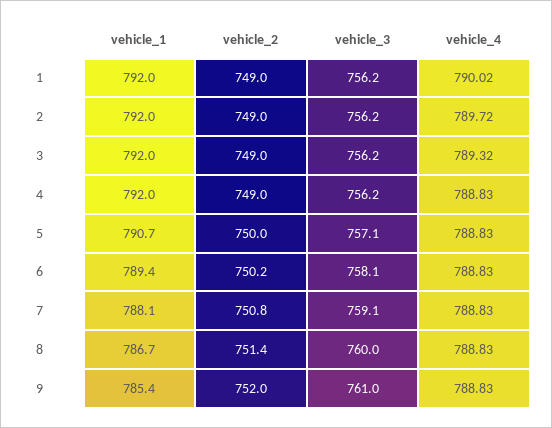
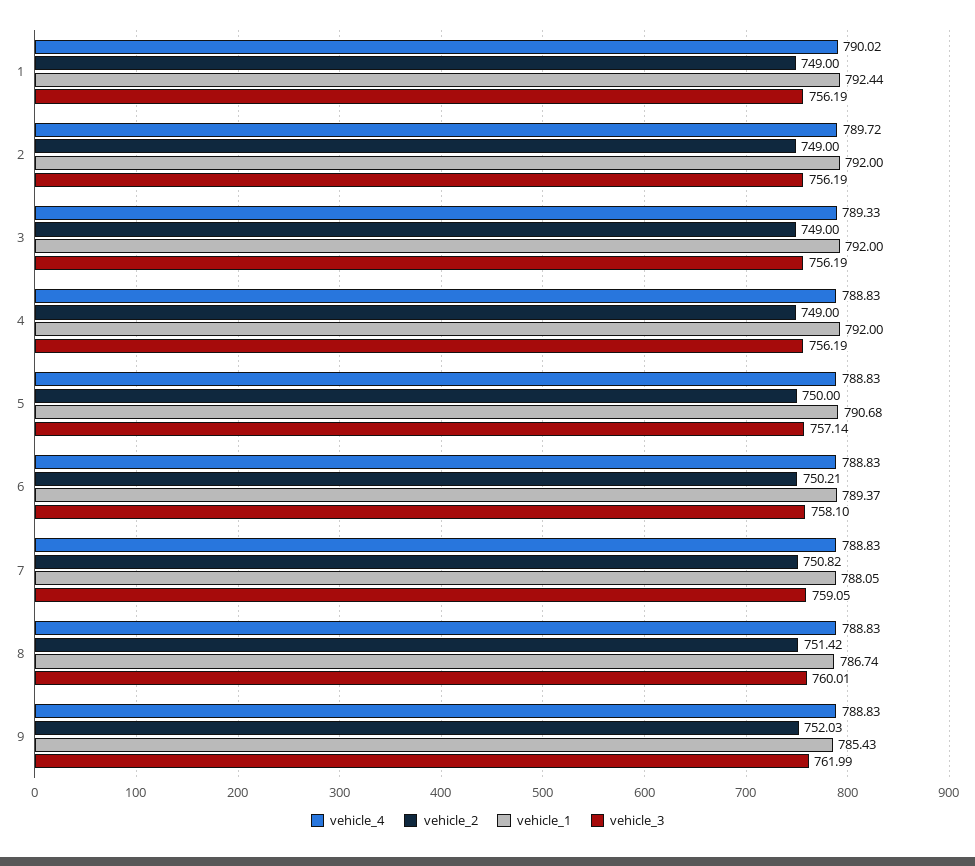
vehicle_1, 1: 792 -> 792.44
vehicle_4, 3: 789.32 -> 789.33
vehicle_3, 9: 761 -> 761.99

